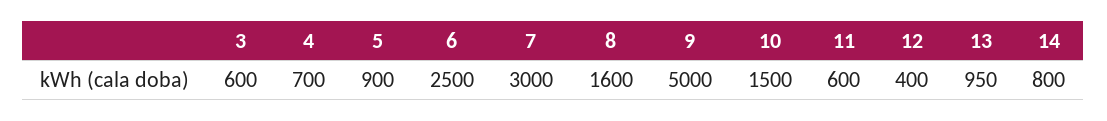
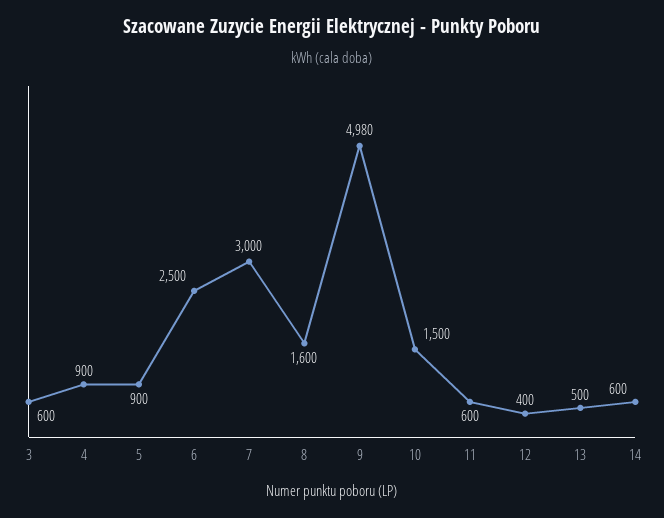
4: 700 -> 900
9: 5000 -> 4980
13: 950 -> 500
14: 800 -> 600

